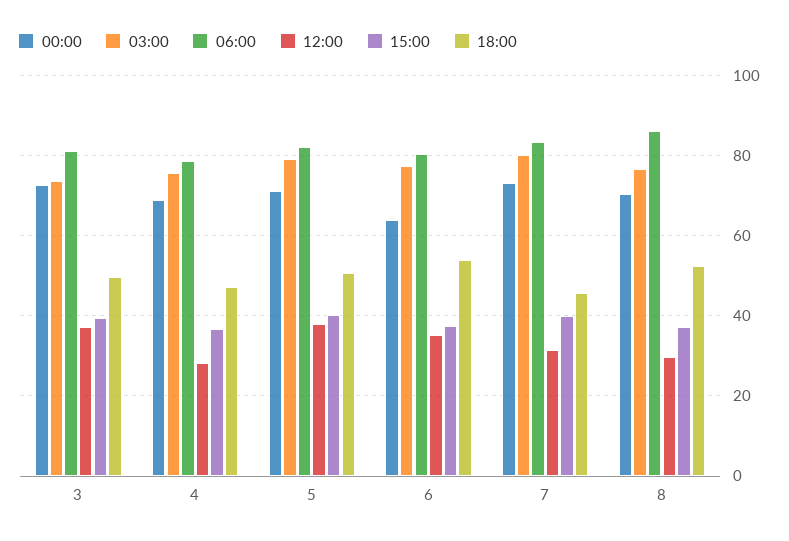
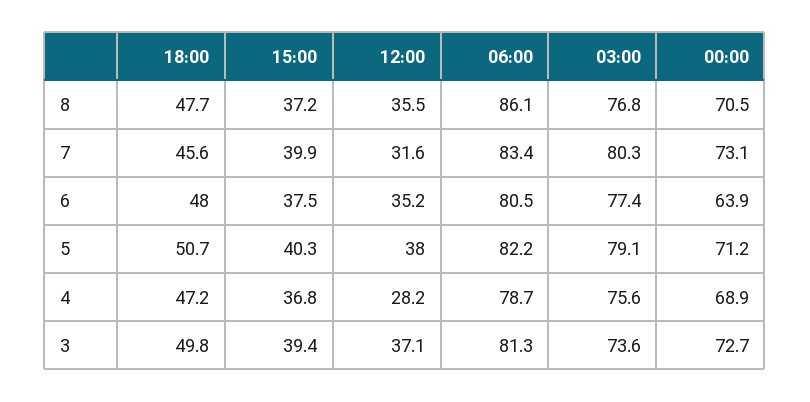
18:00, 6: 54 -> 48
12:00, 8: 30 -> 35.5
18:00, 8: 52 -> 47.7

